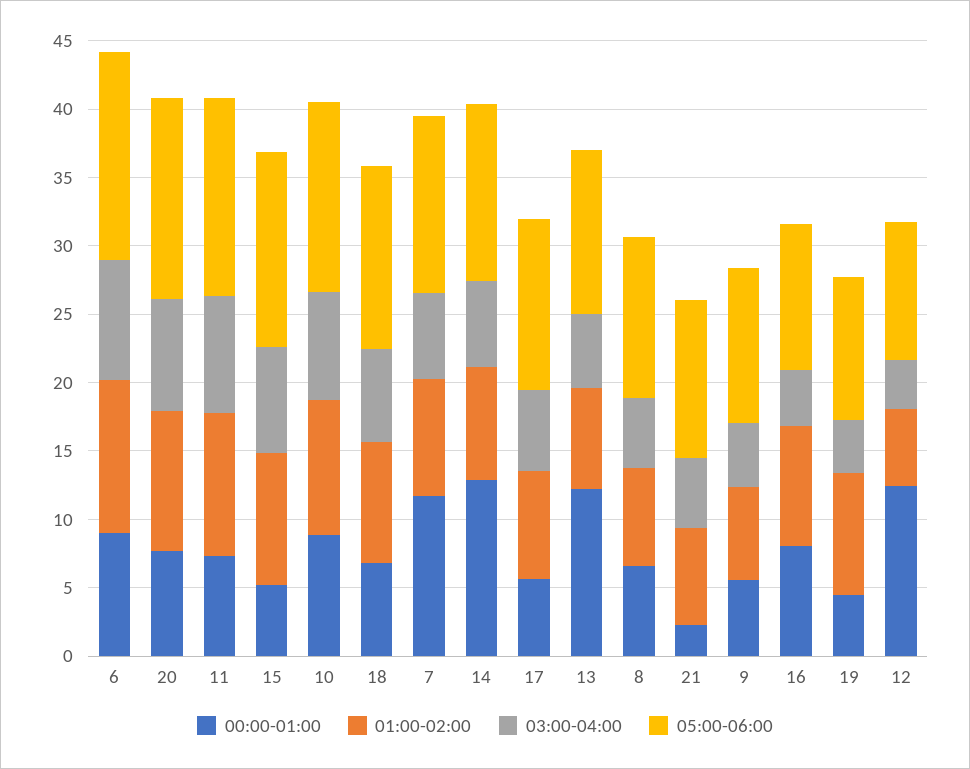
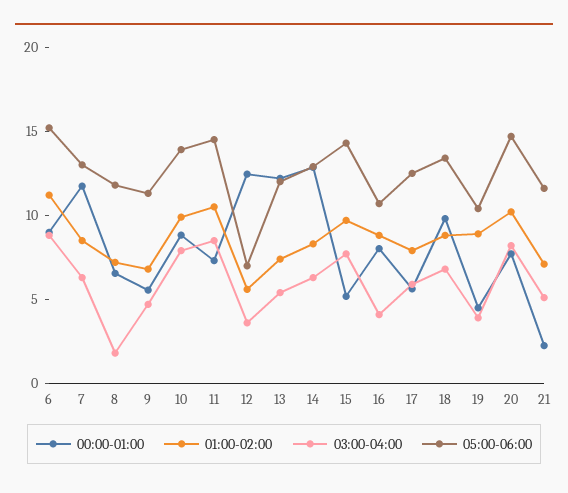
00:00-01:00, 18: 7 -> 10
03:00-04:00, 8: 5 -> 2
05:00-06:00, 12: 10 -> 7

